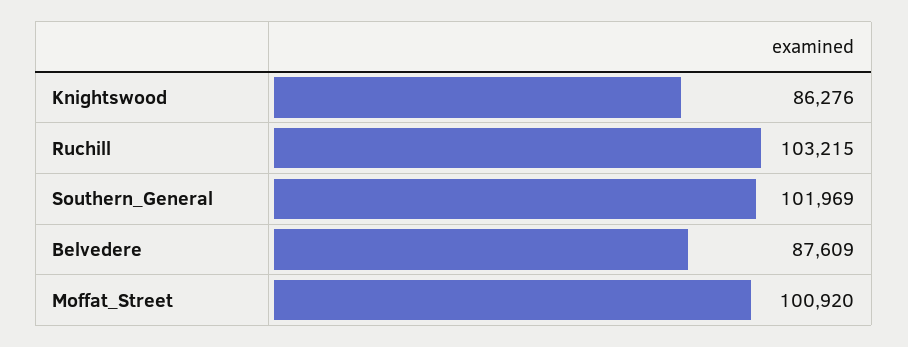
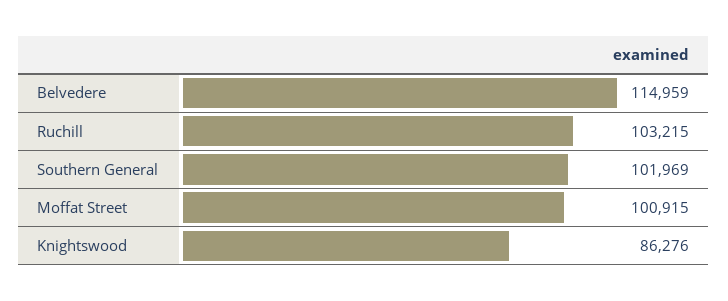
Belvedere: 87609 -> 114959
Moffat_Street: 100920 -> 100915

